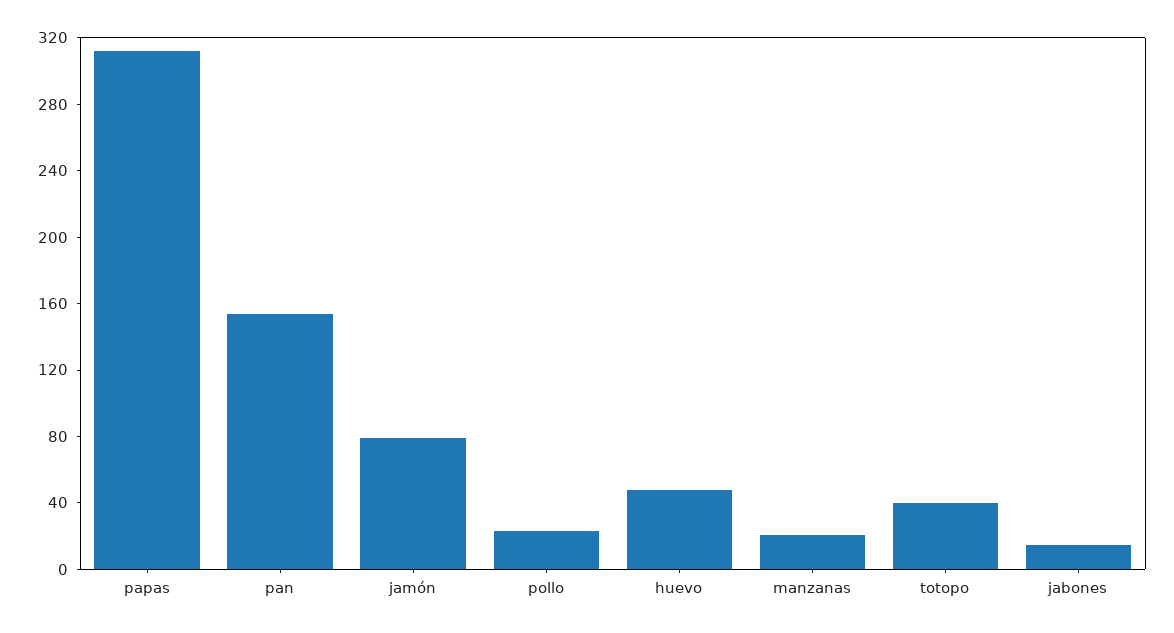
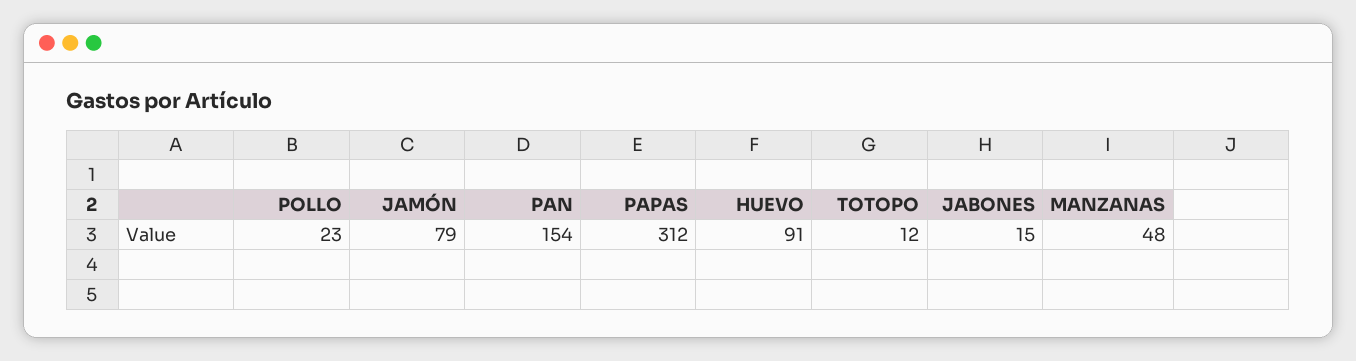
huevo: 50 -> 91
manzanas: 20 -> 48
totopo: 40 -> 12

